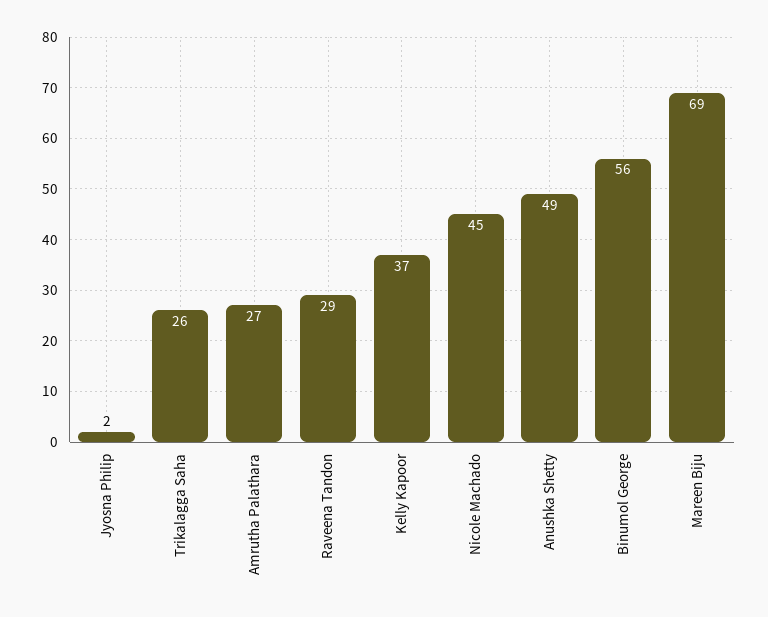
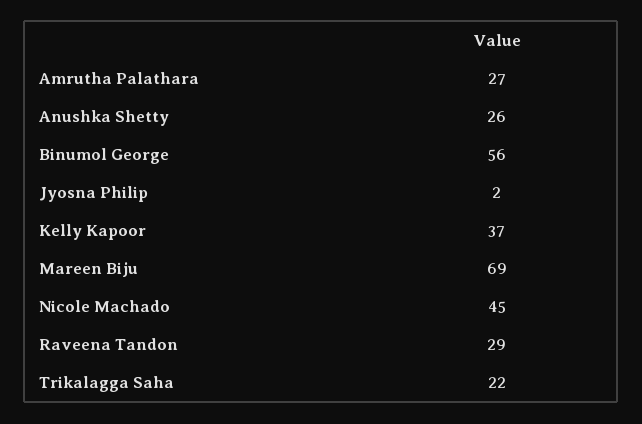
Trikalagga Saha: 26 -> 22
Anushka Shetty: 49 -> 26

